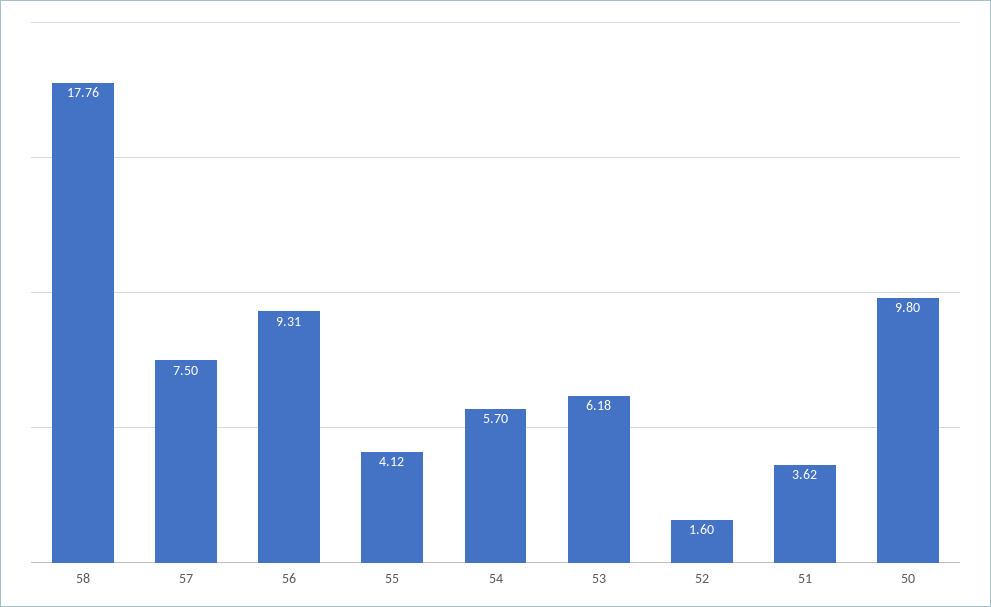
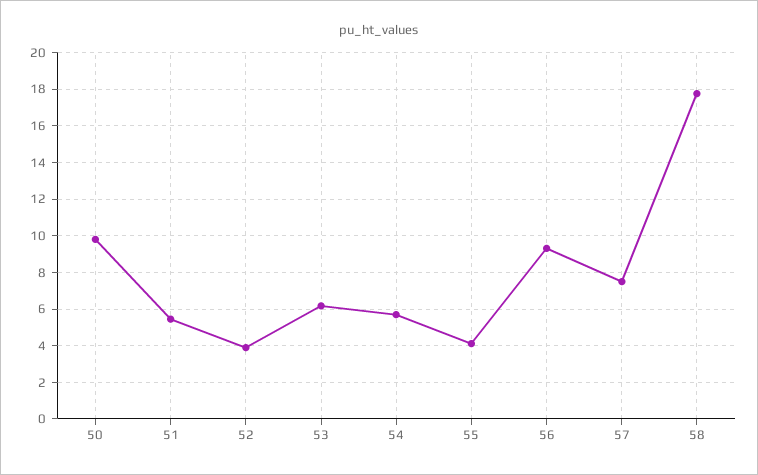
52: 1.6 -> 4
51: 3.62 -> 5.5

